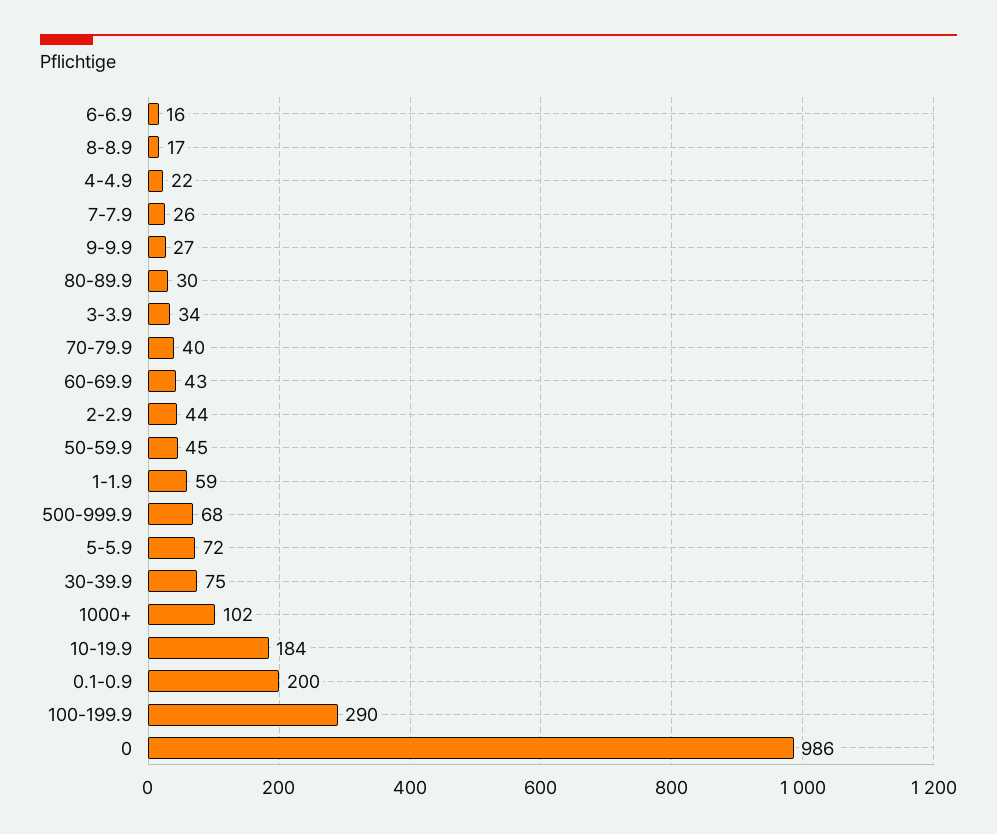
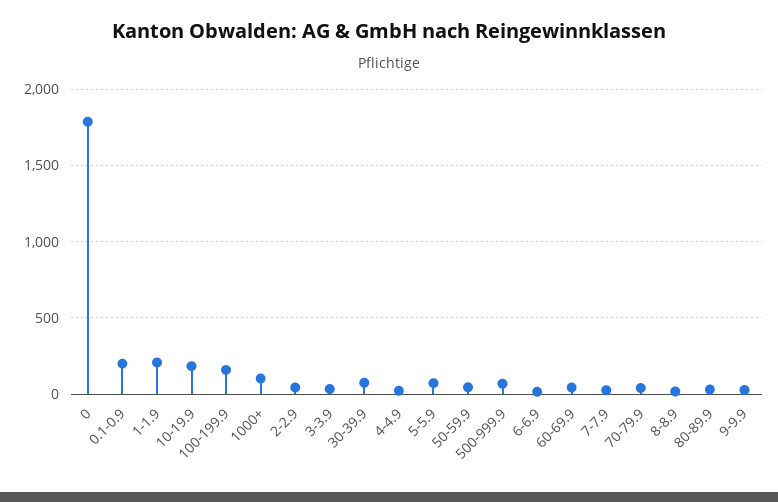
1-1.9: 59 -> 200
100-199.9: 290 -> 150
0: 986 -> 1800

